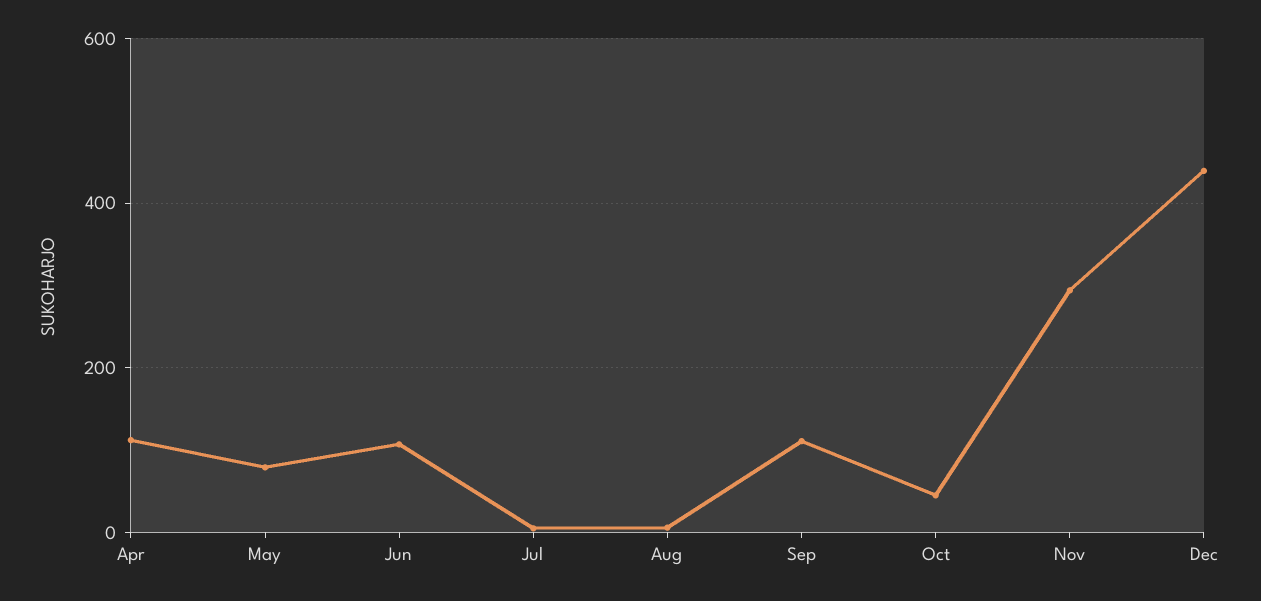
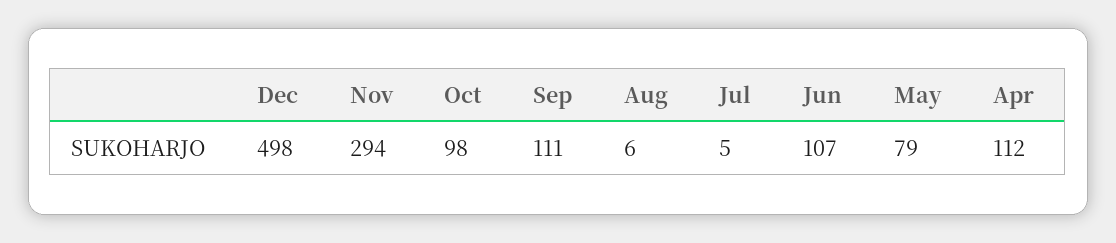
Oct: 40 -> 98
Dec: 440 -> 498

